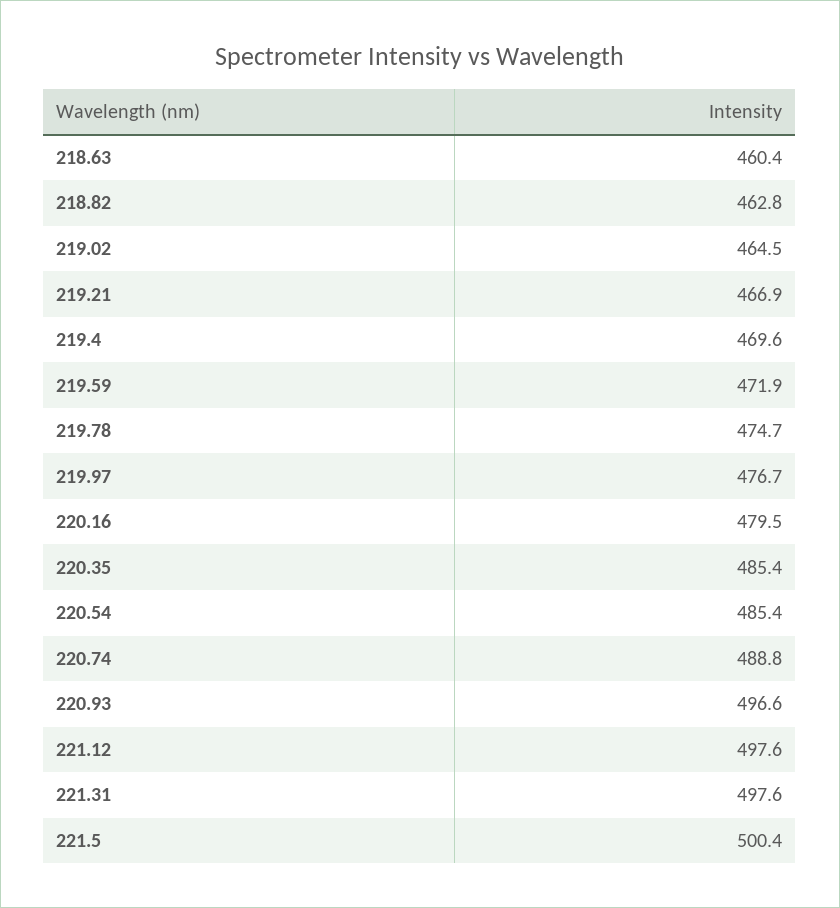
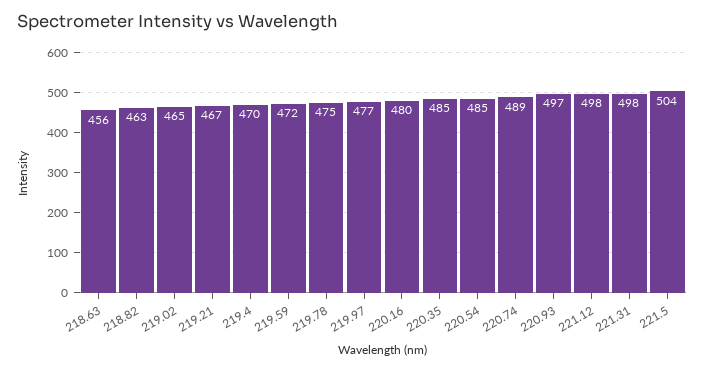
218.63: 460.4 -> 456
221.5: 500.4 -> 504

